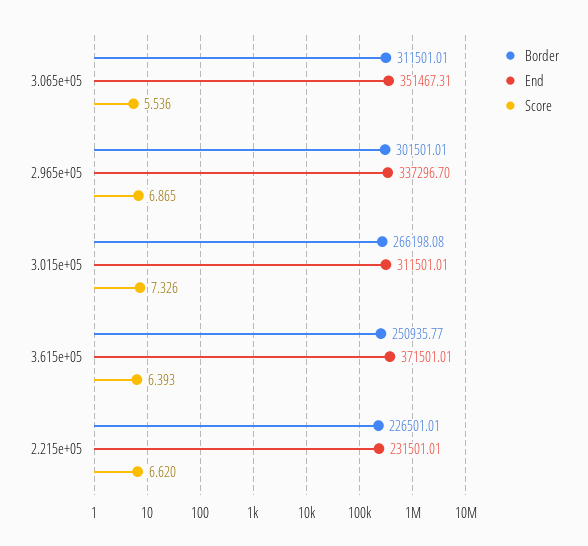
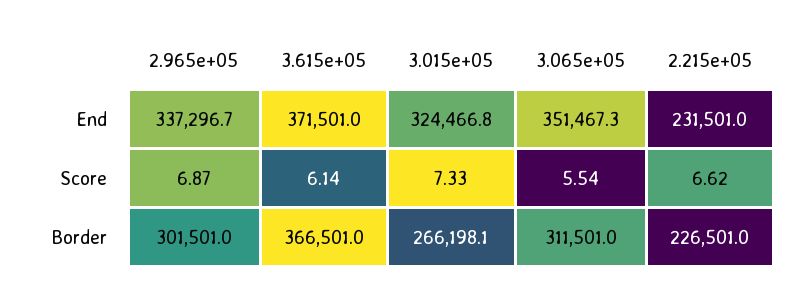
End, 3.015e+05: 311501.01 -> 324466.8
Border, 3.615e+05: 250935.77 -> 366501
Score, 3.615e+05: 6.393 -> 6.14

